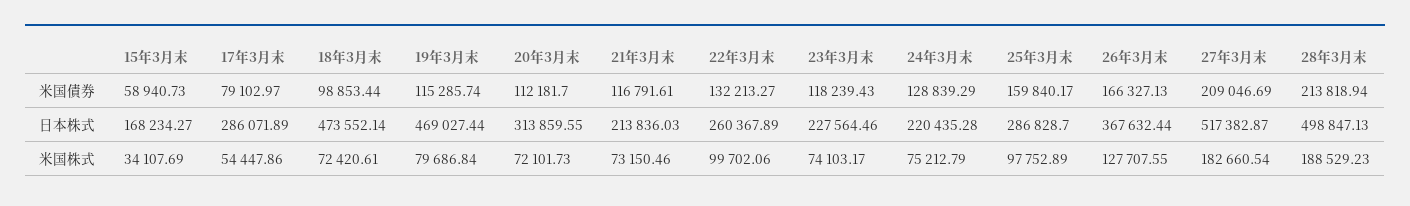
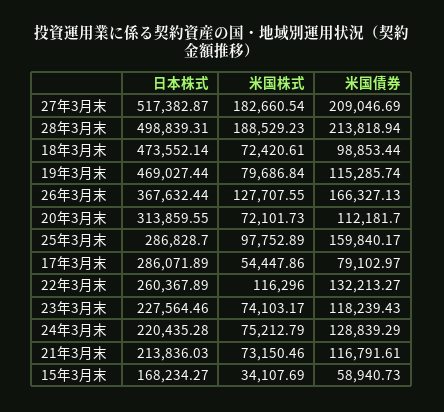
28年3月末, 日本株式: 498847.13 -> 498839.31
22年3月末, 米国株式: 99702.06 -> 116296

